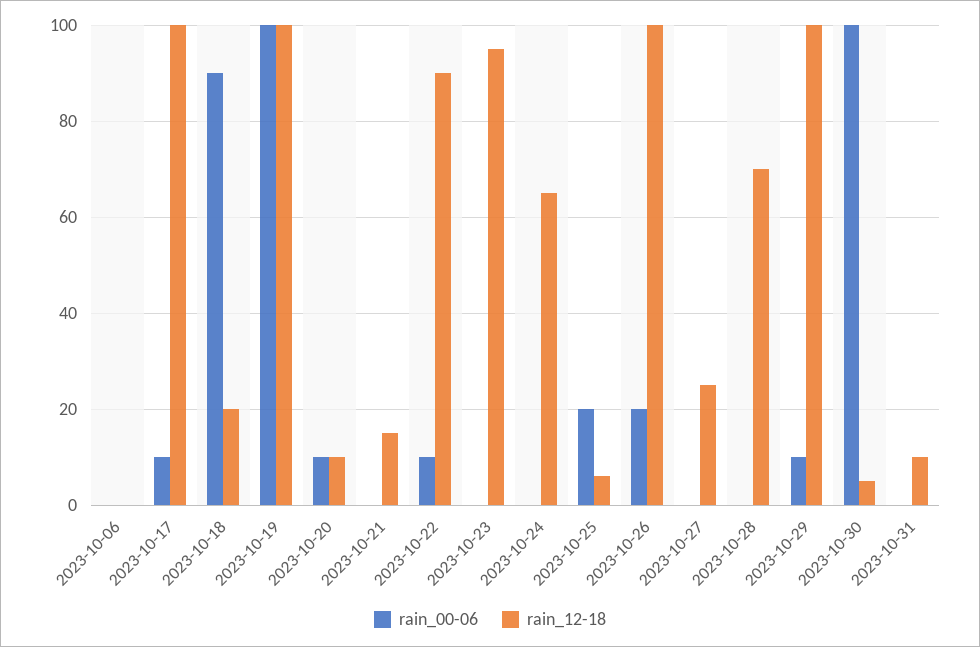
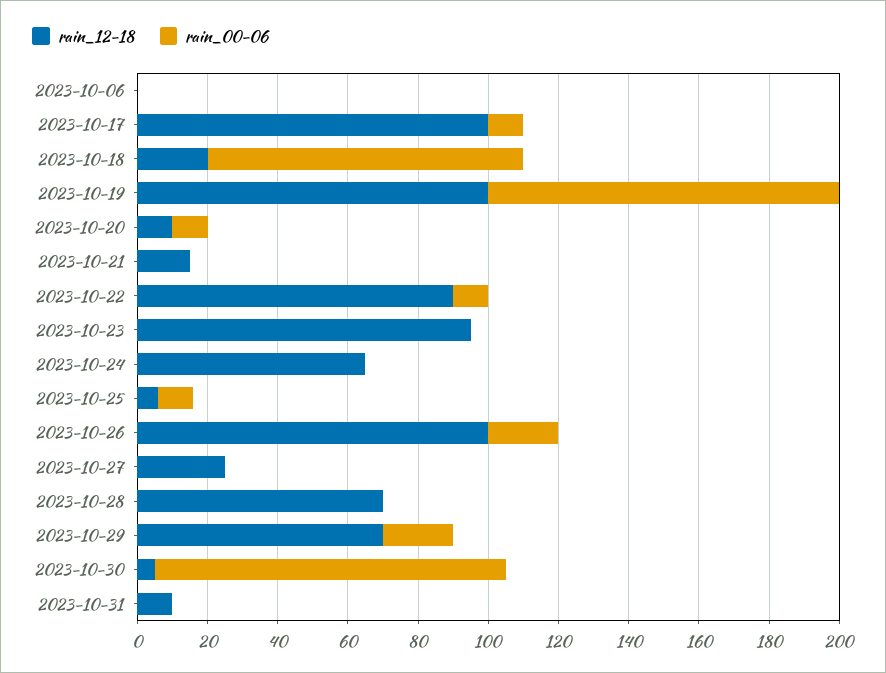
rain_00-06, 2023-10-25: 20 -> 10
rain_00-06, 2023-10-29: 10 -> 20
rain_12-18, 2023-10-29: 100 -> 70

